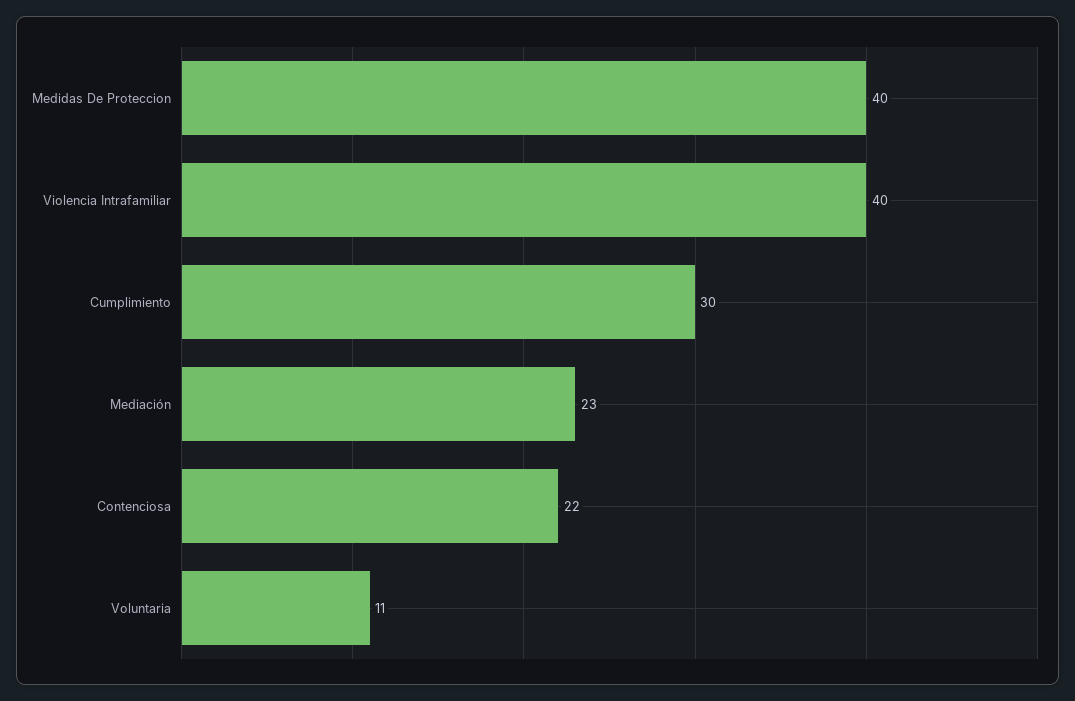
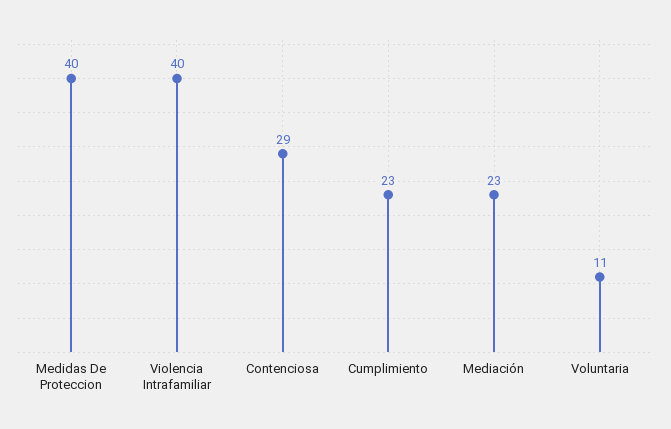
Cumplimiento: 30 -> 23
Contenciosa: 22 -> 29

